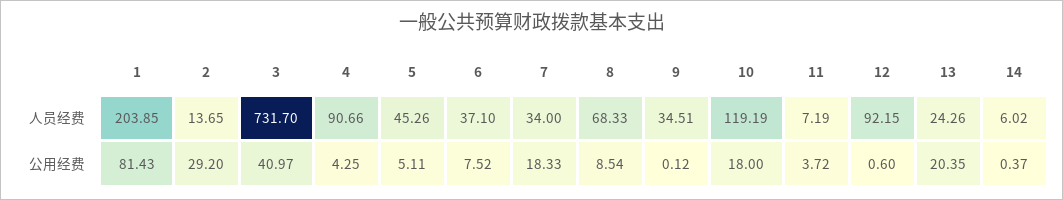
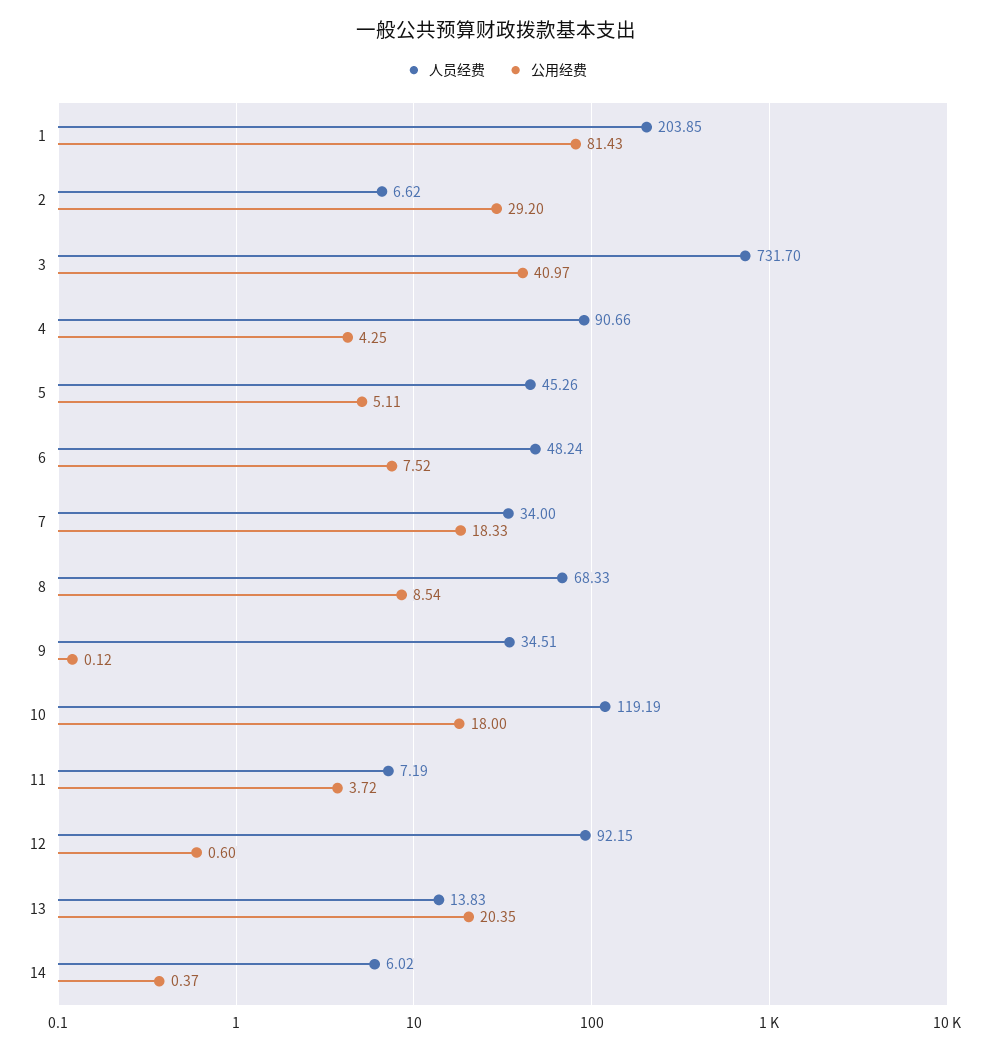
人员经费, 2: 13.65 -> 6.62
人员经费, 6: 37.1 -> 48.24
人员经费, 13: 24.26 -> 13.83

